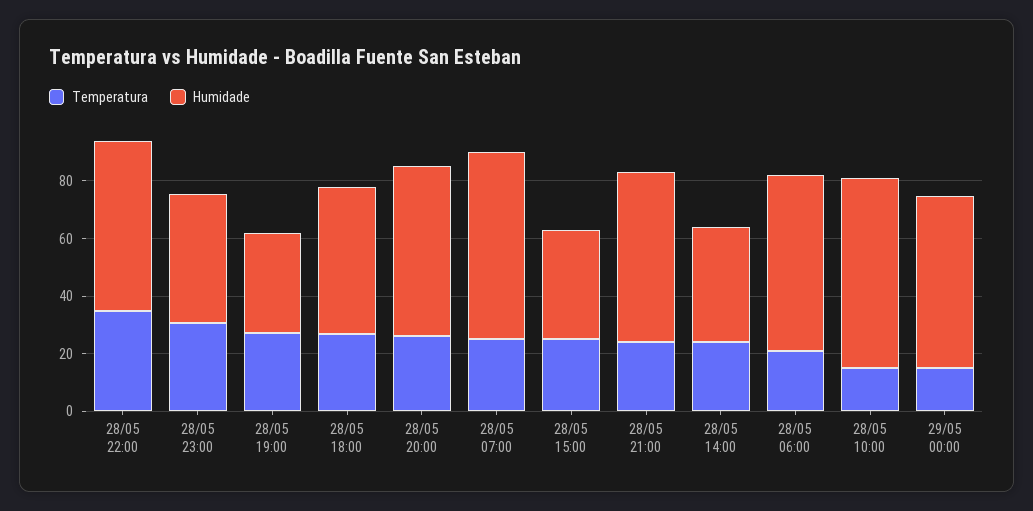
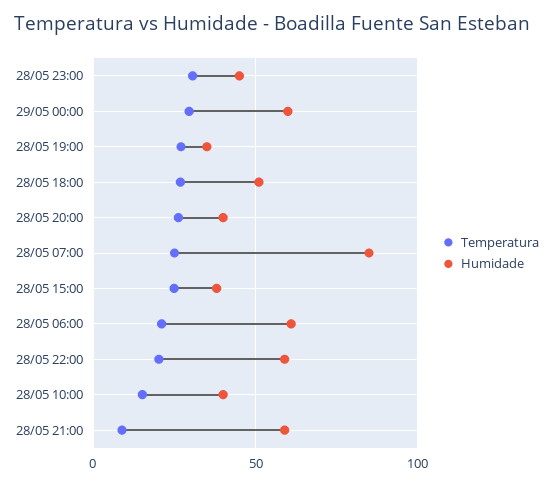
Temperatura, 28/05 22:00: 35 -> 20
Humidade, 28/05 20:00: 60 -> 40
Humidade, 28/05 07:00: 65 -> 85
Temperatura, 28/05 21:00: 25 -> 10
Temperatura, 28/05 14:00: 25 -> none
Humidade, 28/05 14:00: 40 -> none
Humidade, 28/05 10:00: 65 -> 40
Temperatura, 29/05 00:00: 15 -> 30

